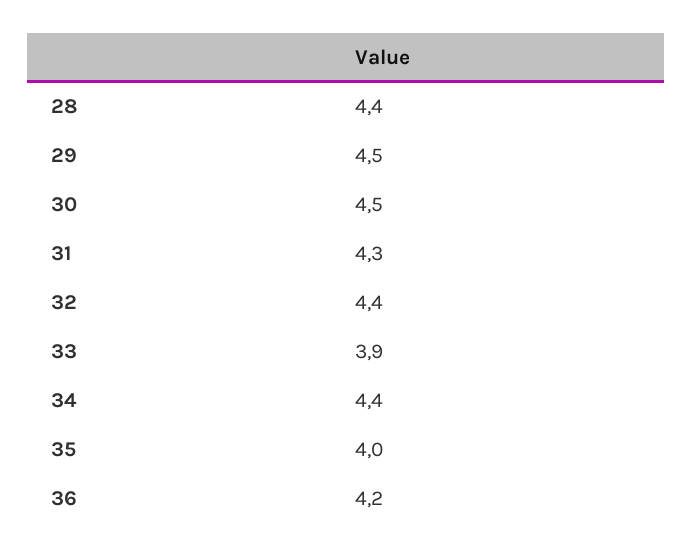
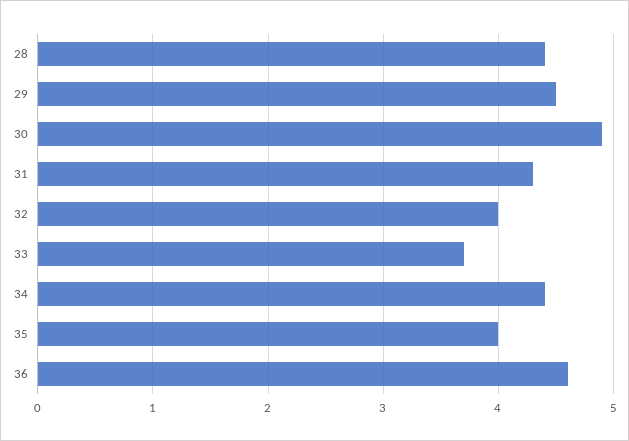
30: 4.5 -> 4.9
32: 4.4 -> 4
33: 3.9 -> 3.7
36: 4.2 -> 4.6

